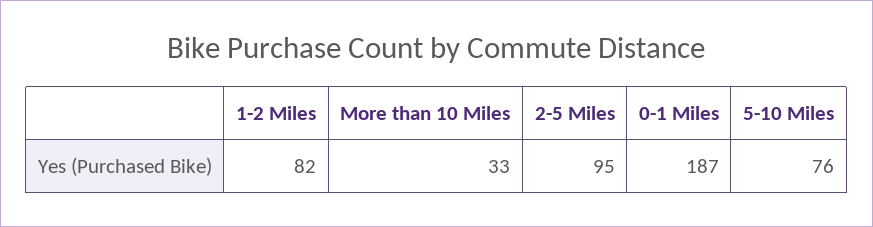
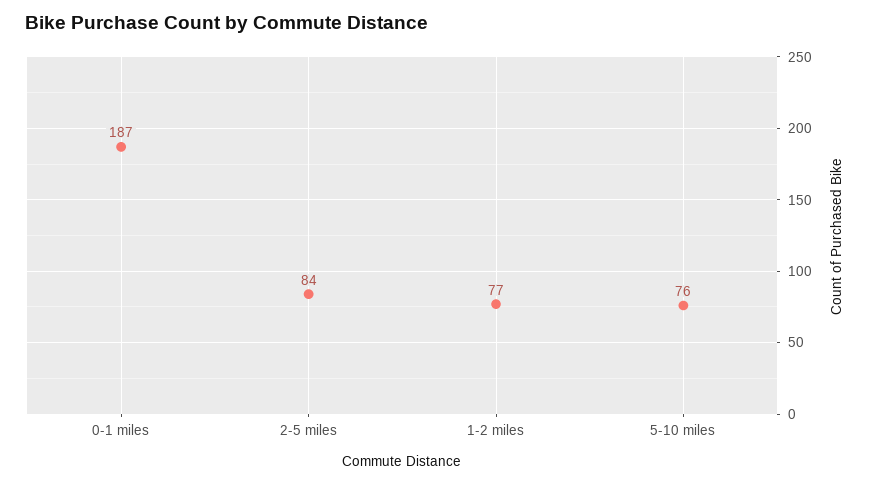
1-2 Miles: 82 -> 77
More than 10 Miles: 33 -> none
2-5 Miles: 95 -> 84

